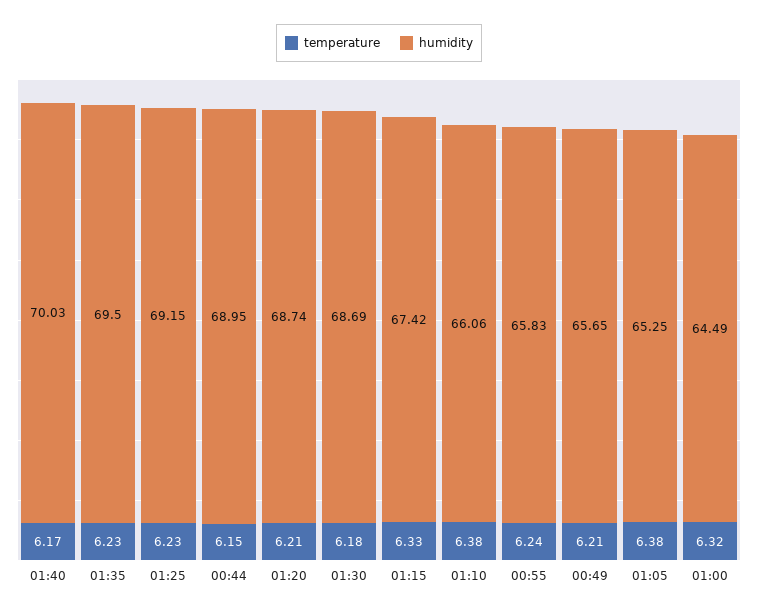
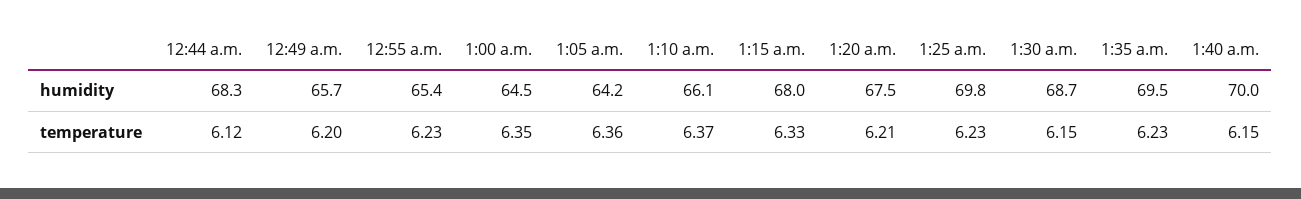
temperature, 01:40: 6.17 -> 6.15
humidity, 01:25: 69.15 -> 69.8
temperature, 00:44: 6.15 -> 6.12
humidity, 00:44: 68.95 -> 68.3
humidity, 01:20: 68.74 -> 67.5
temperature, 01:30: 6.18 -> 6.15
humidity, 01:15: 67.42 -> 68
temperature, 01:10: 6.38 -> 6.37
temperature, 00:55: 6.24 -> 6.23
humidity, 00:55: 65.83 -> 65.4
temperature, 00:49: 6.21 -> 6.2
temperature, 01:05: 6.38 -> 6.36
humidity, 01:05: 65.25 -> 64.2
temperature, 01:00: 6.32 -> 6.35

